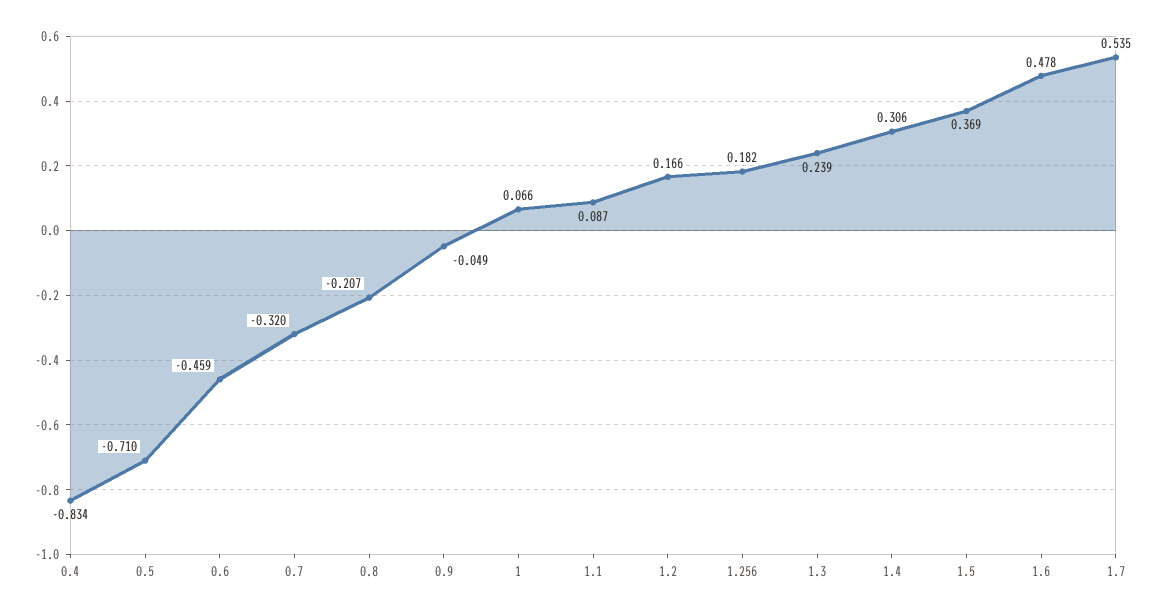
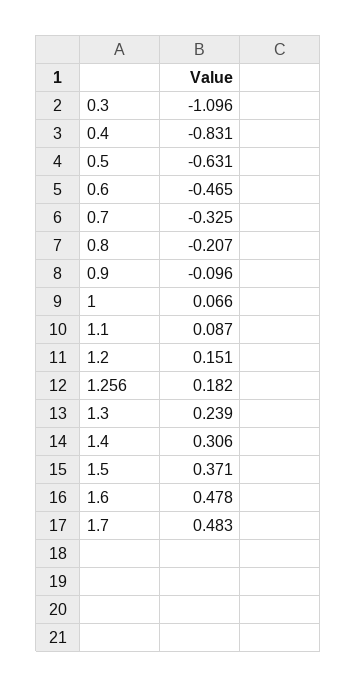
0.4: -0.834 -> -0.831
0.5: -0.71 -> -0.631
0.6: -0.459 -> -0.465
0.7: -0.32 -> -0.325
0.9: -0.049 -> -0.096
1.2: 0.166 -> 0.151
1.5: 0.369 -> 0.371
1.7: 0.535 -> 0.483
0.3: none -> -1.096

